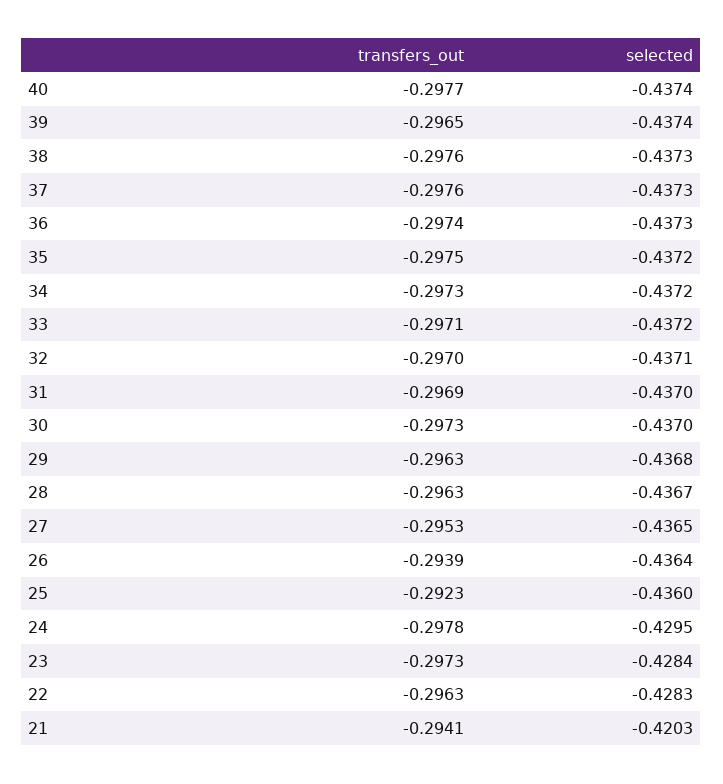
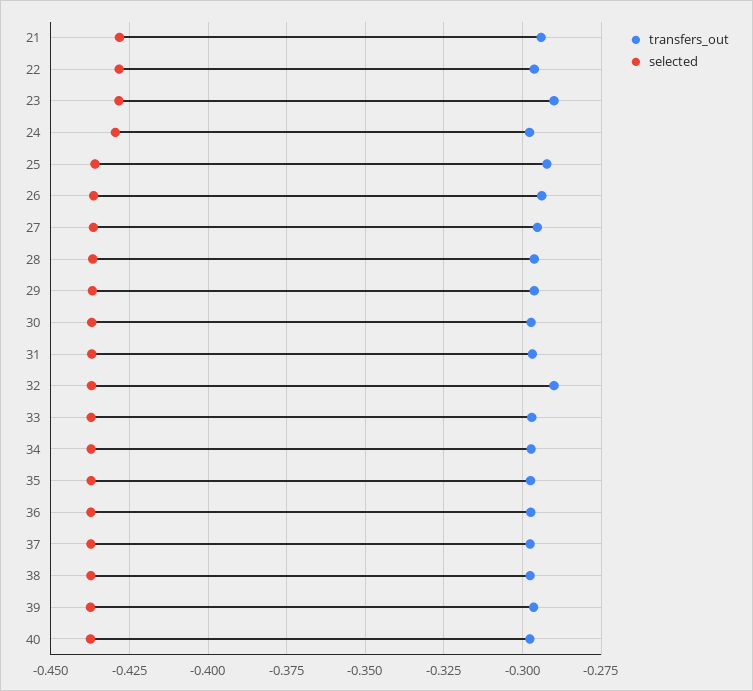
transfers_out, 32: -0.297 -> -0.29
transfers_out, 23: -0.2973 -> -0.29
selected, 21: -0.4203 -> -0.4275

